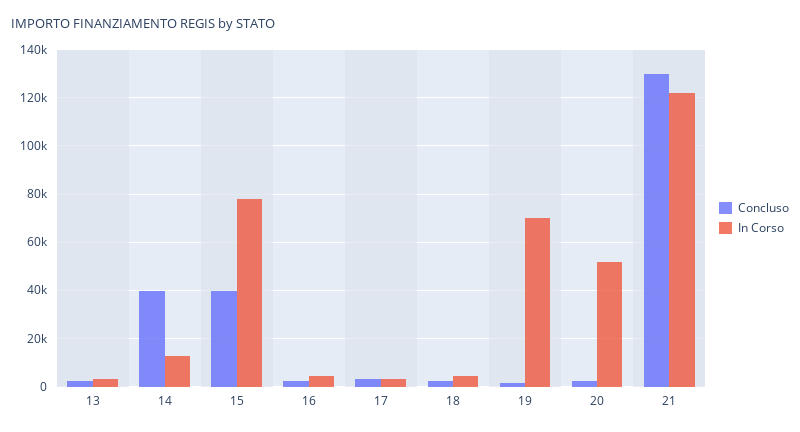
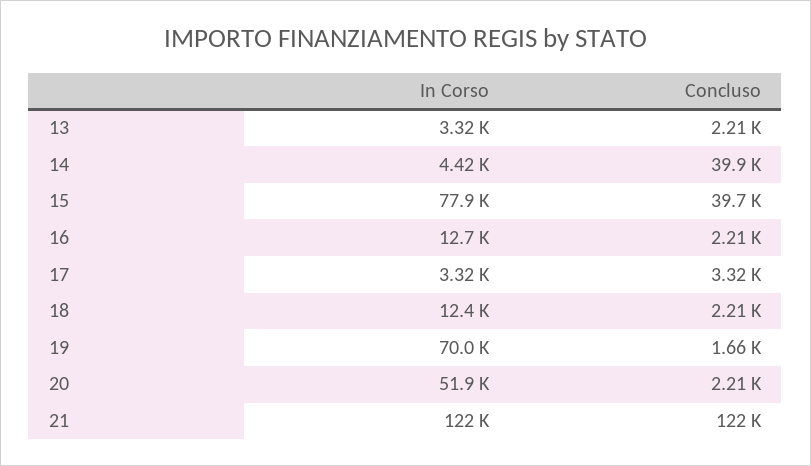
In Corso, 14: 12500 -> 4420
In Corso, 16: 5000 -> 12700
In Corso, 18: 5000 -> 12400
Concluso, 21: 130000 -> 122000

